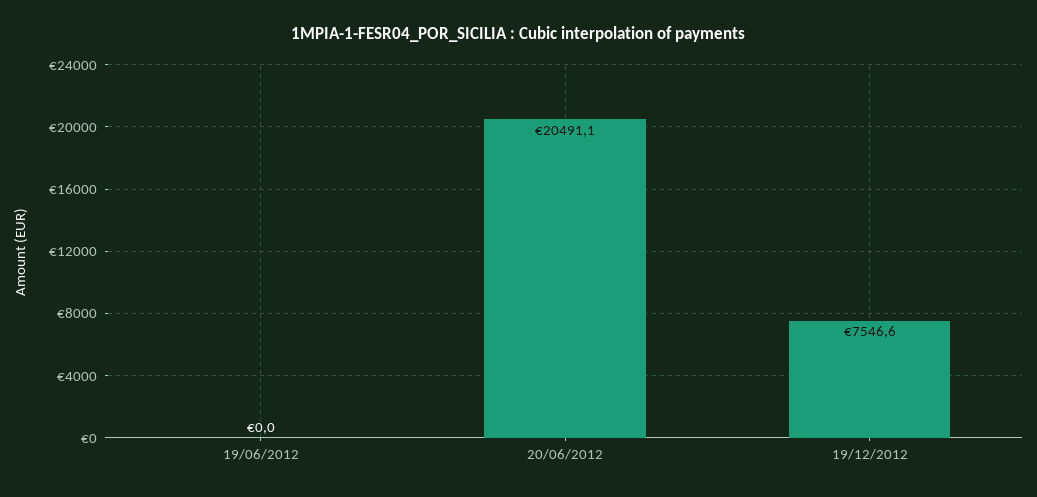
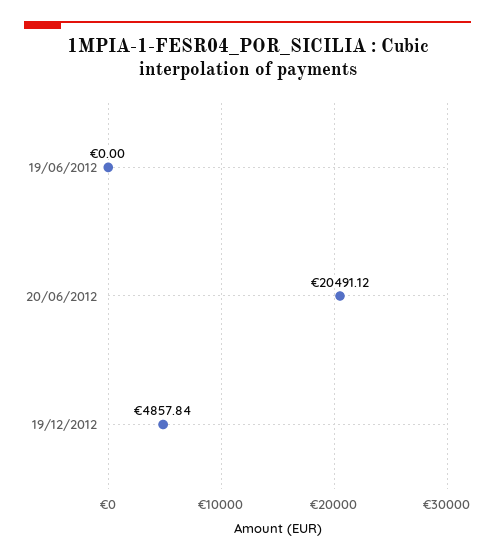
19/12/2012: 7546.6 -> 4857.84

